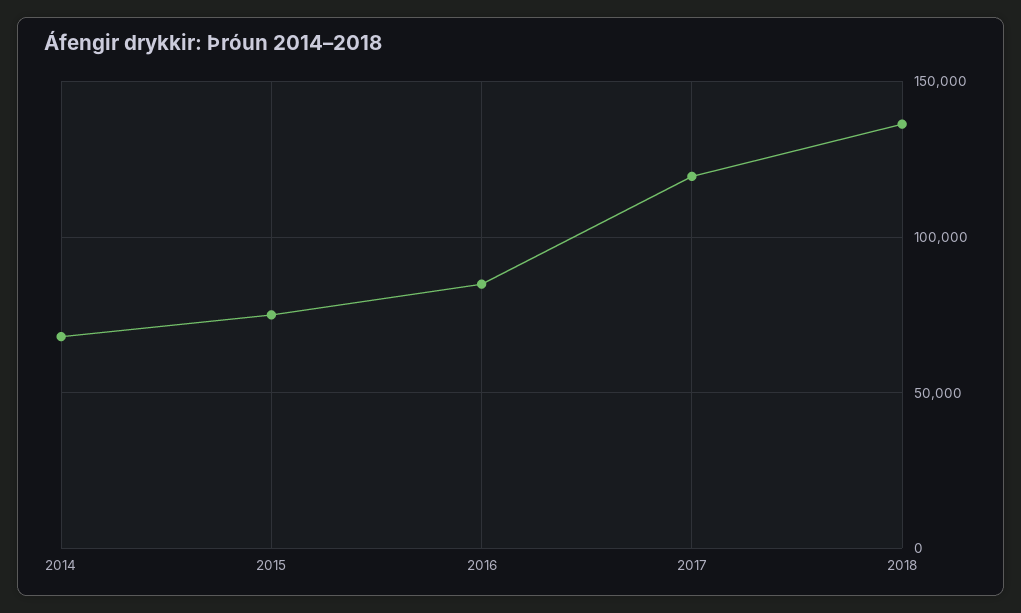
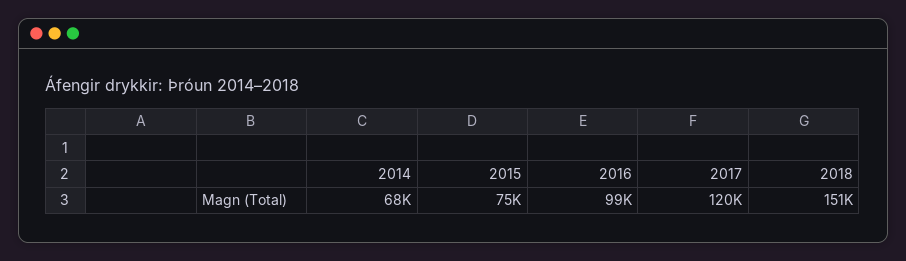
2016: 85000 -> 99000
2018: 135000 -> 151000

